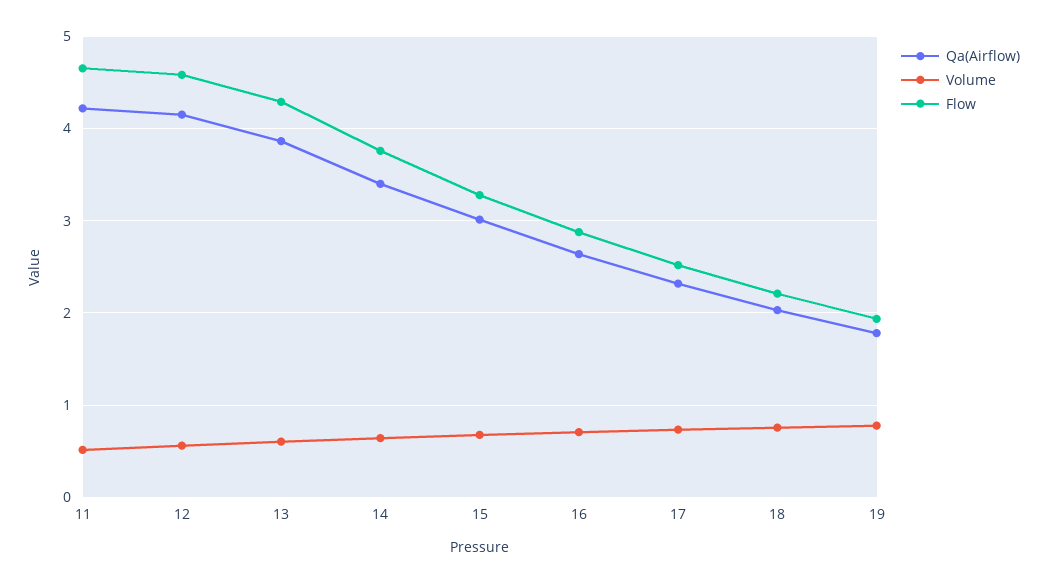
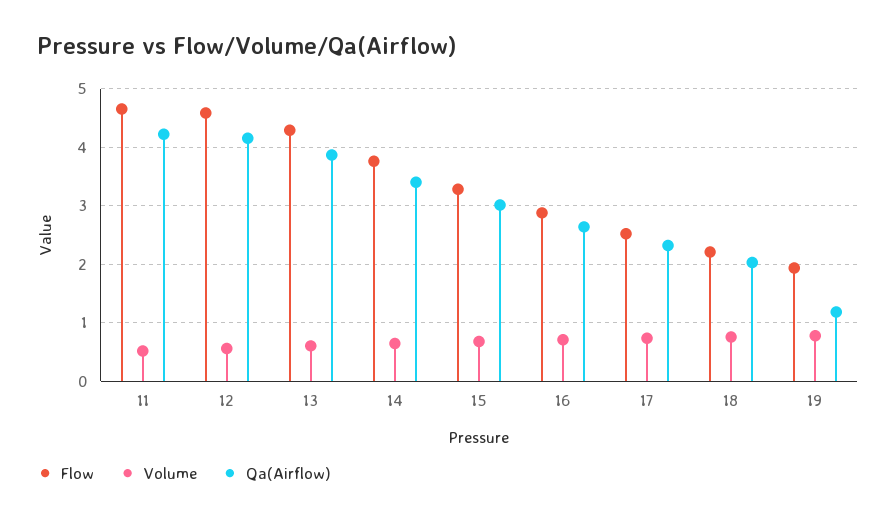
Qa(Airflow), 19: 1.8 -> 1.2

